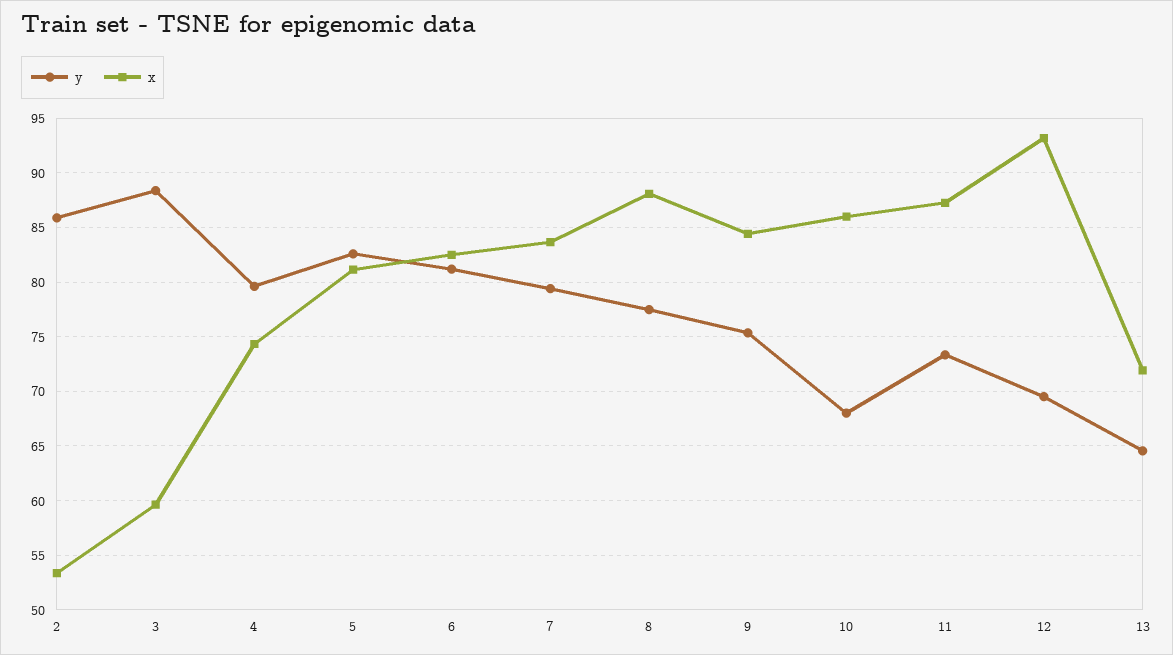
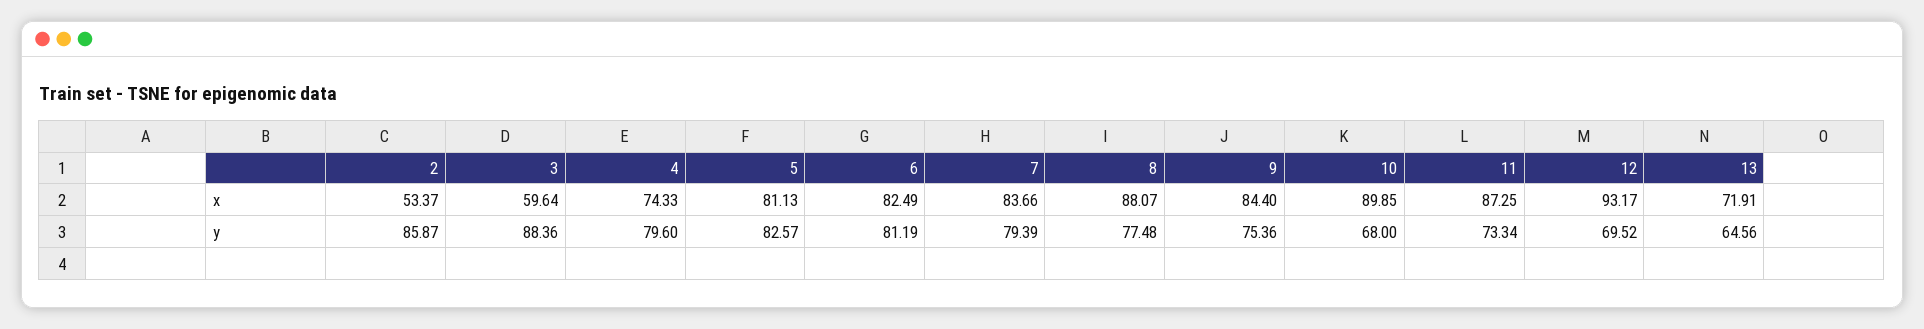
x, 10: 86 -> 89.85

